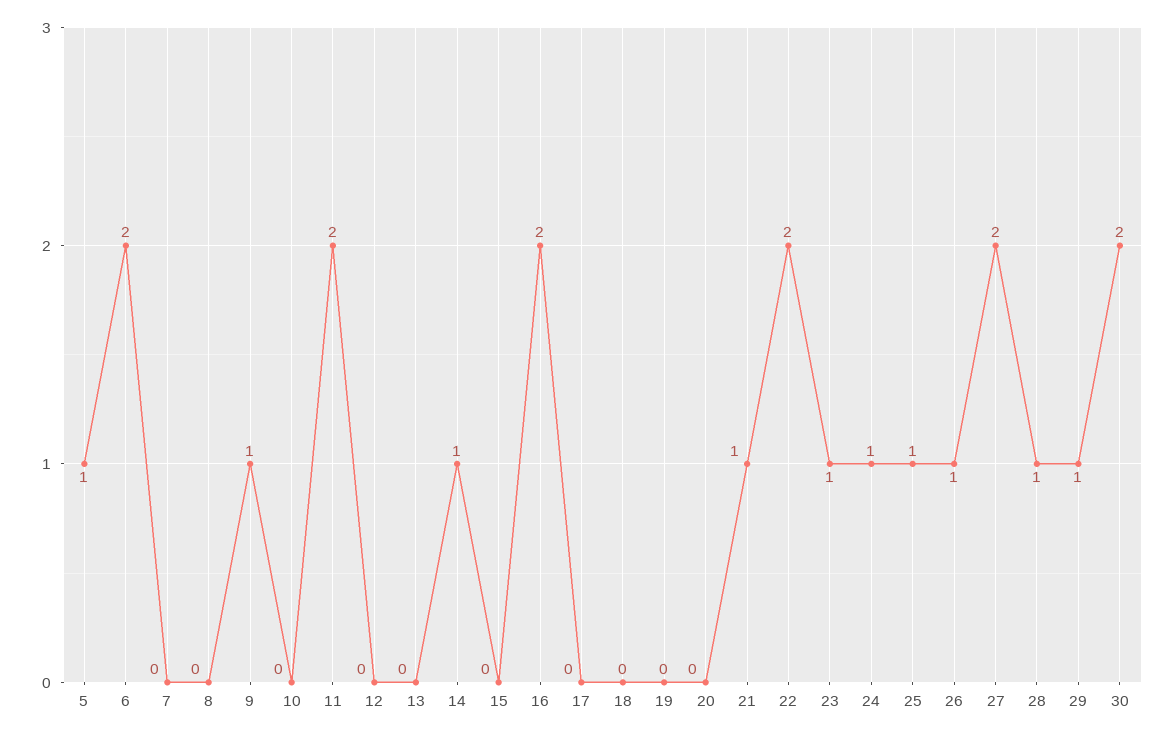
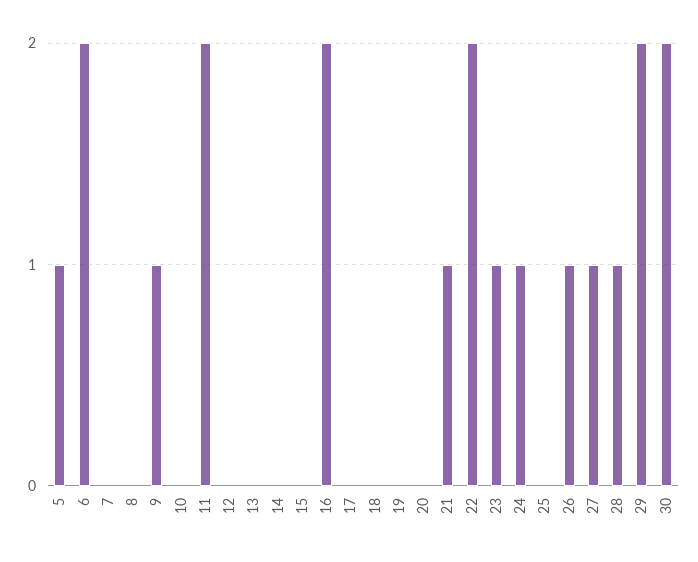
14: 1 -> 0
25: 1 -> 0
27: 2 -> 1
29: 1 -> 2

